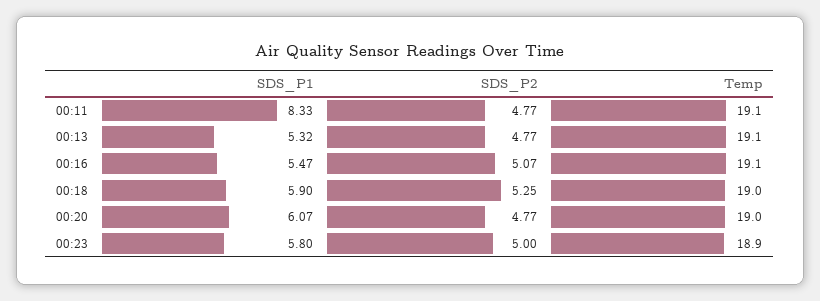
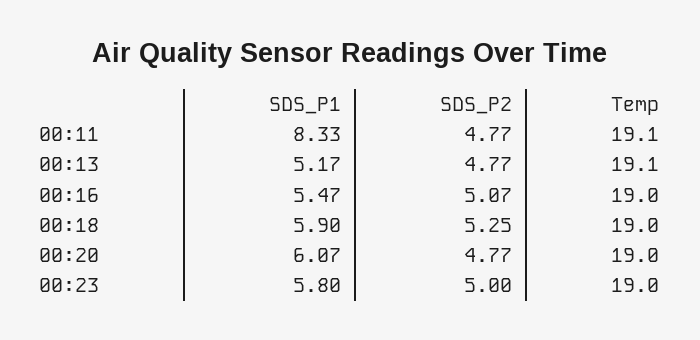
SDS_P1, 00:13: 5.32 -> 5.17
Temp, 00:16: 19.1 -> 19
Temp, 00:23: 18.9 -> 19

